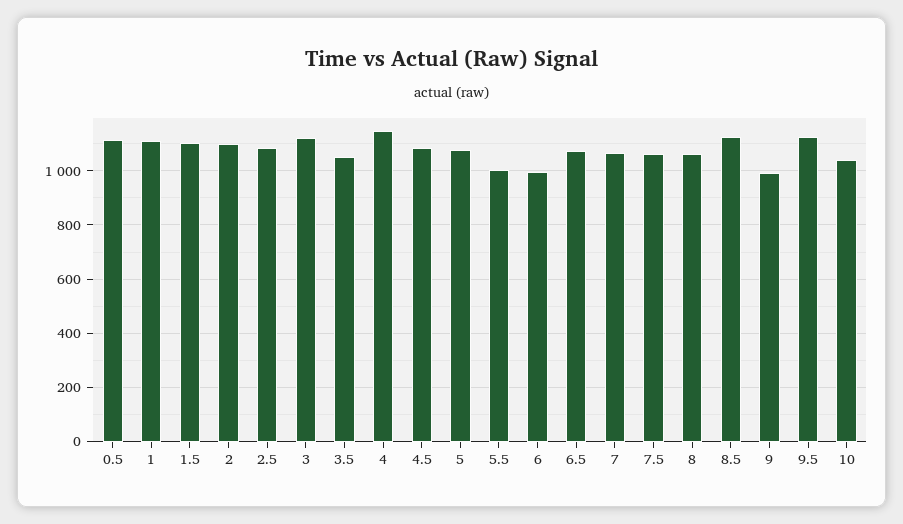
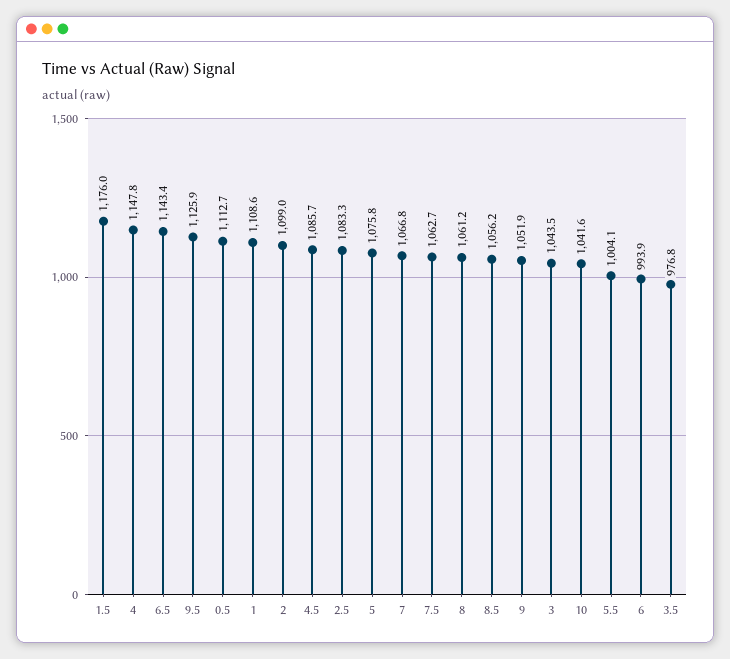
1.5: 1100 -> 1176
3: 1125 -> 1043.5
3.5: 1050 -> 976.8
6.5: 1075 -> 1143.4
8.5: 1125 -> 1056.2
9: 1000 -> 1051.9

